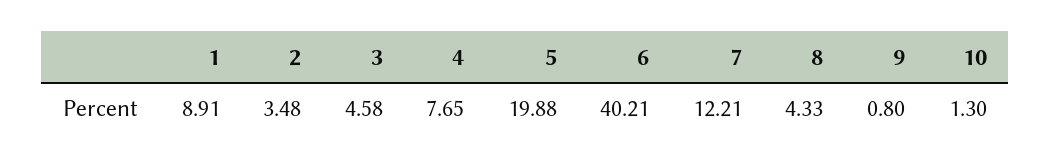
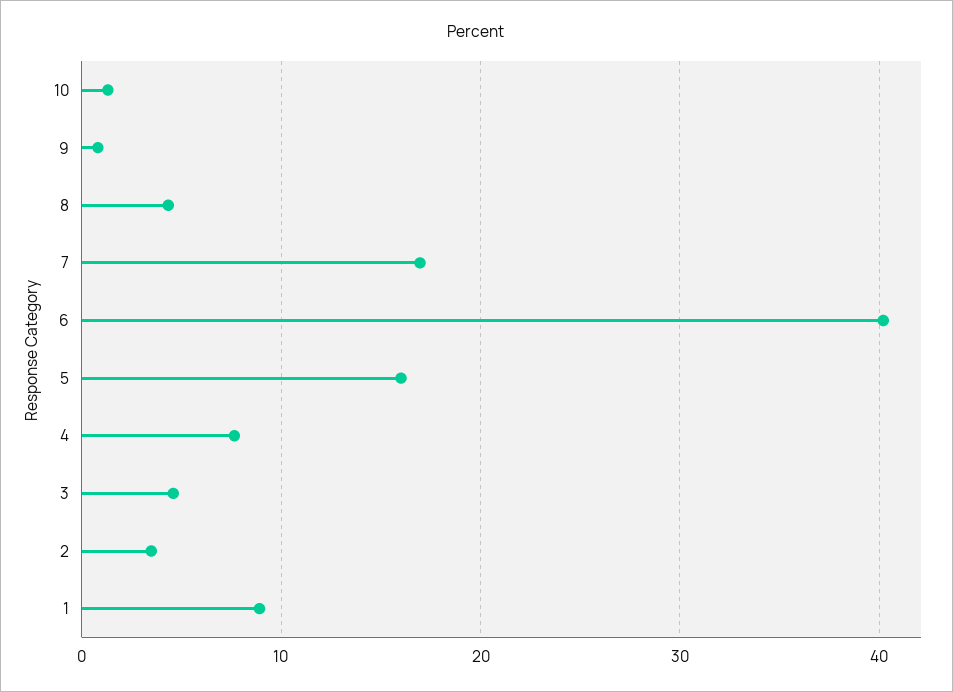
5: 19.88 -> 16
7: 12.21 -> 17

